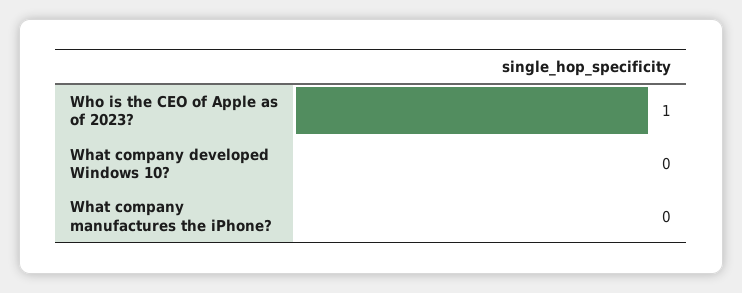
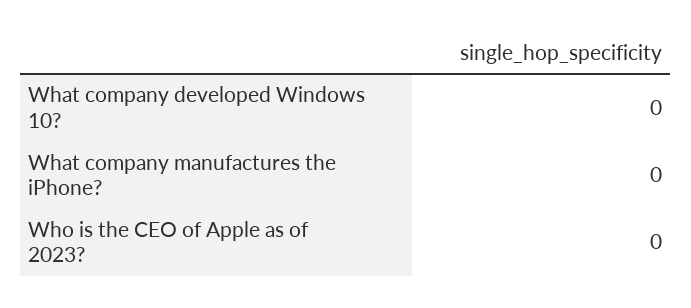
Who is the CEO of Apple as of 2023?: 1 -> 0

